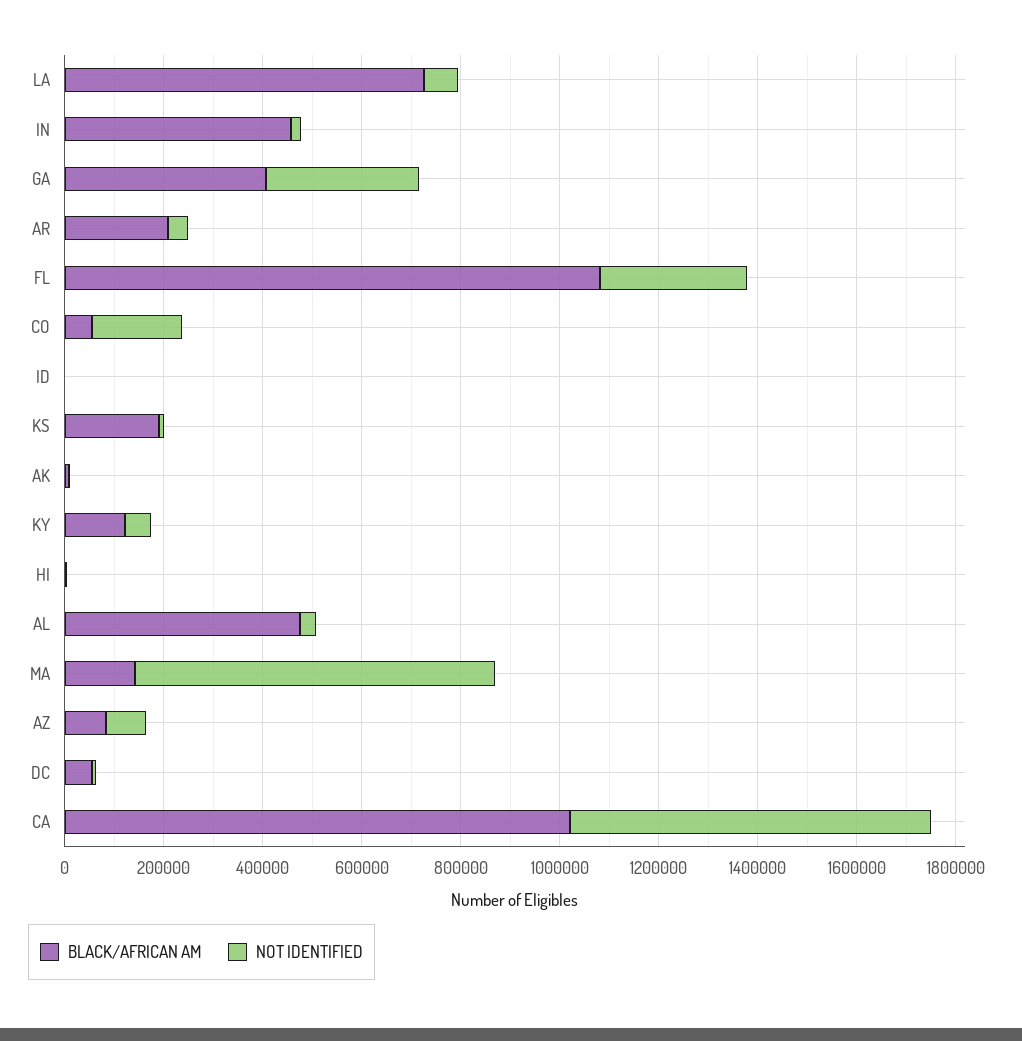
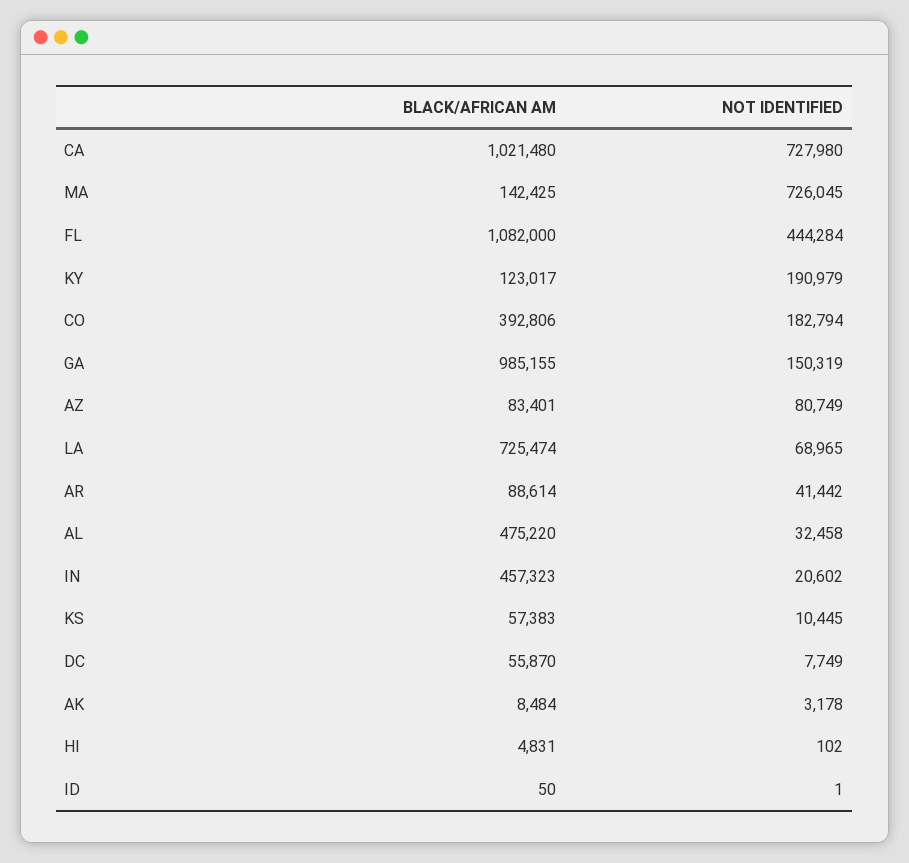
BLACK/AFRICAN AM, GA: 400000 -> 985155
NOT IDENTIFIED, GA: 300000 -> 150319
BLACK/AFRICAN AM, AR: 200000 -> 88614
NOT IDENTIFIED, FL: 300000 -> 444284
BLACK/AFRICAN AM, CO: 50000 -> 392806
BLACK/AFRICAN AM, KS: 200000 -> 57383
NOT IDENTIFIED, KY: 50000 -> 190979

